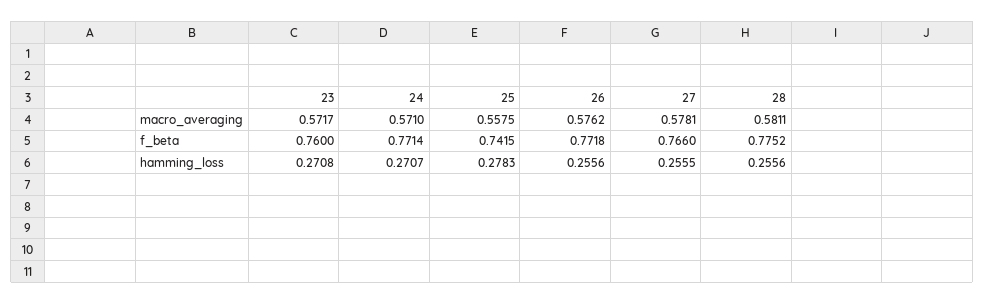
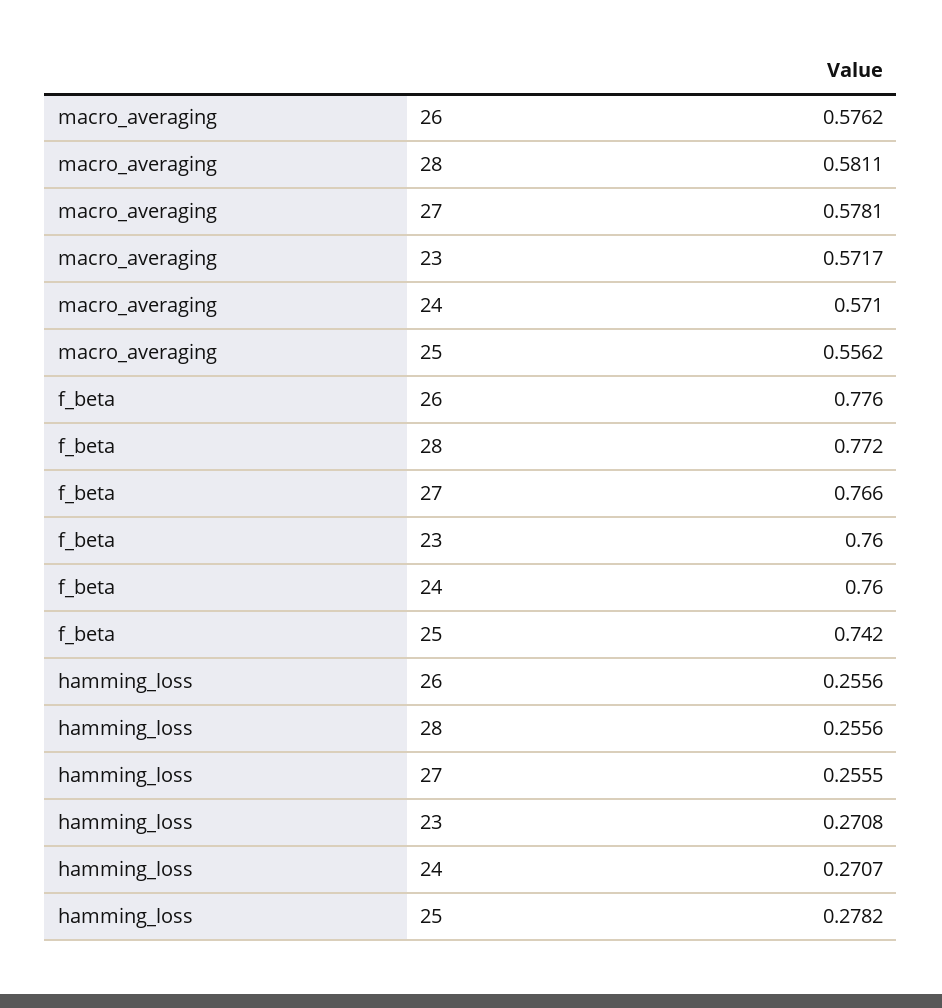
25, macro_averaging: 0.5575 -> 0.5562
24, f_beta: 0.7714 -> 0.76
26, f_beta: 0.7718 -> 0.776
28, f_beta: 0.7752 -> 0.772
25, hamming_loss: 0.2783 -> 0.2782

